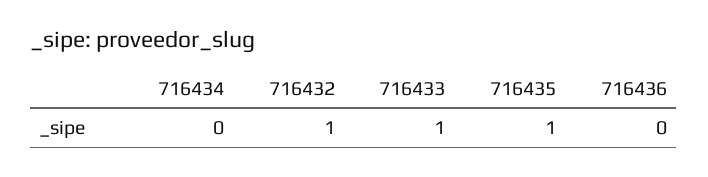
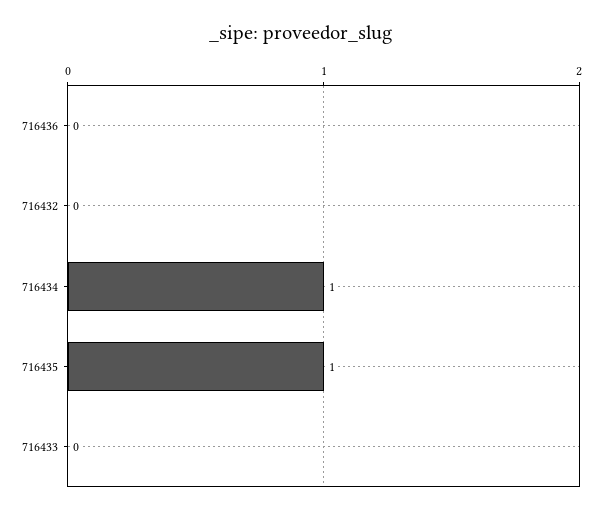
716434: 0 -> 1
716432: 1 -> 0
716433: 1 -> 0

